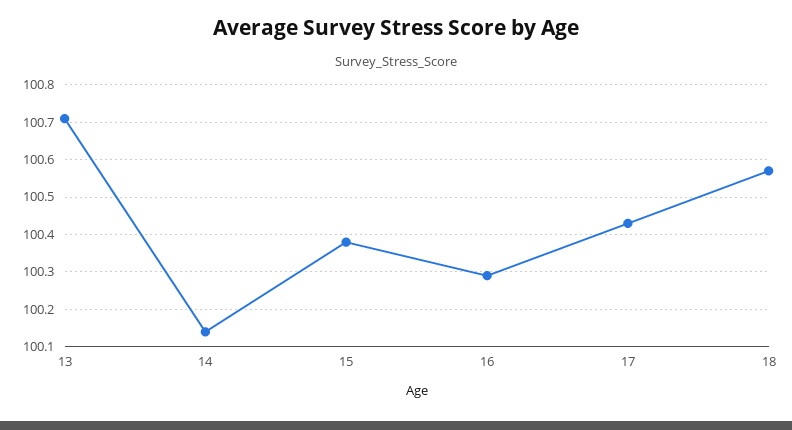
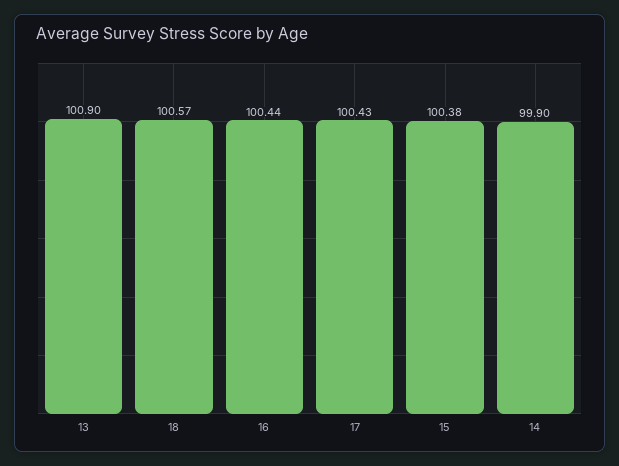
13: 100.7 -> 100.9
14: 100.15 -> 99.9
16: 100.3 -> 100.44

